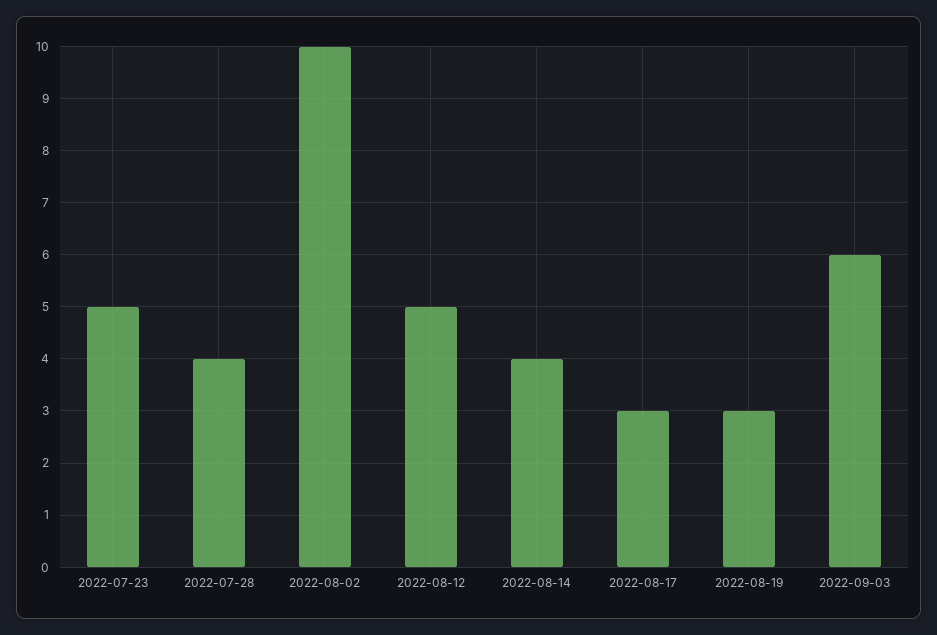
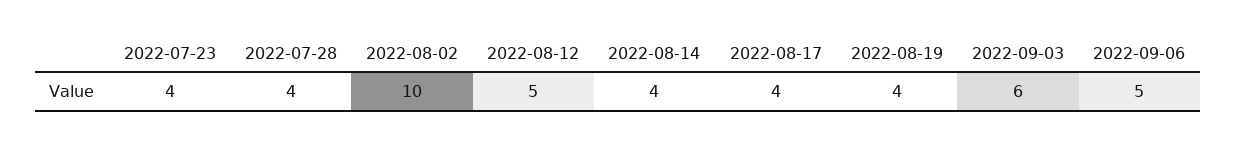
2022-07-23: 5 -> 4
2022-08-17: 3 -> 4
2022-08-19: 3 -> 4
2022-09-06: none -> 5

